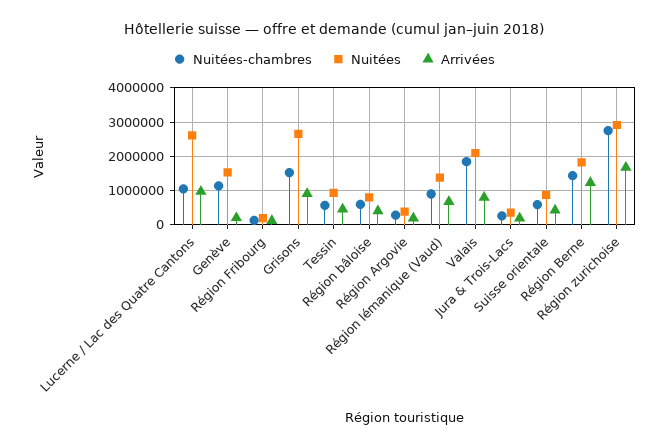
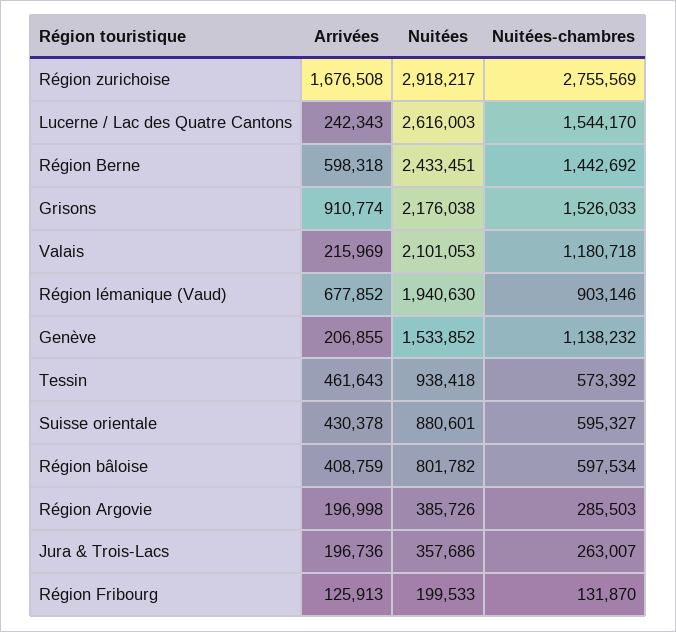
Nuitées-chambres, Lucerne / Lac des Quatre Cantons: 1000000 -> 1544170
Arrivées, Lucerne / Lac des Quatre Cantons: 1000000 -> 242343
Nuitées, Grisons: 2600000 -> 2176038
Nuitées, Région lémanique (Vaud): 1400000 -> 1940630
Nuitées-chambres, Valais: 1800000 -> 1180718
Arrivées, Valais: 800000 -> 215969
Nuitées, Région Berne: 1800000 -> 2433451
Arrivées, Région Berne: 1200000 -> 598318

